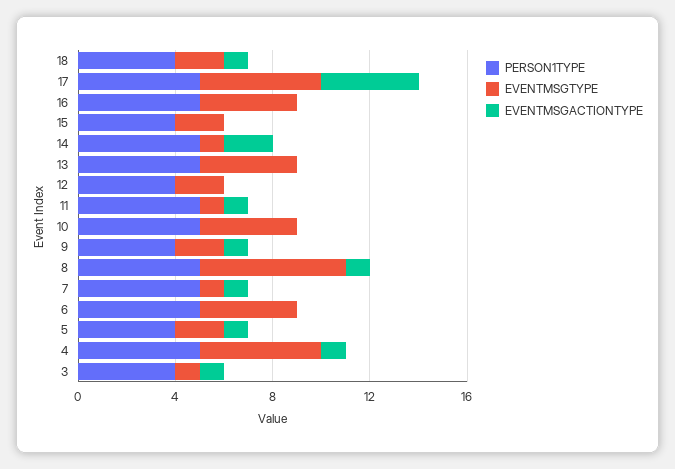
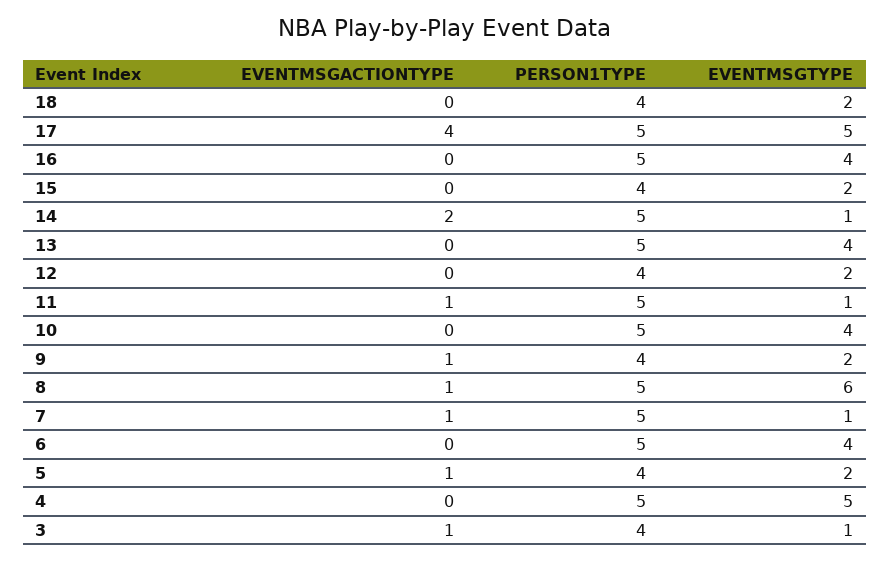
EVENTMSGACTIONTYPE, 18: 1 -> 0
EVENTMSGACTIONTYPE, 4: 1 -> 0

